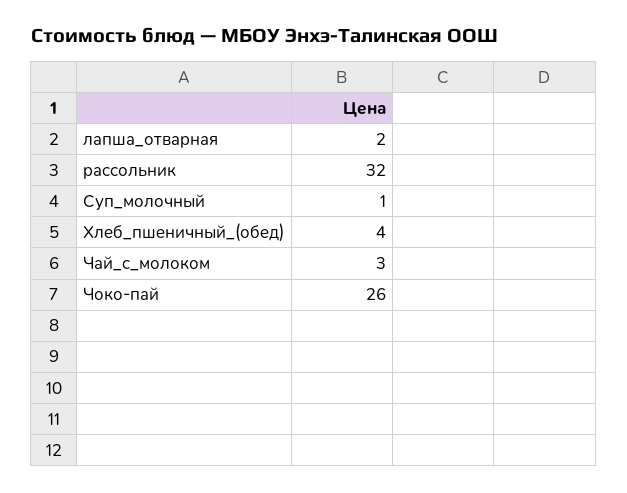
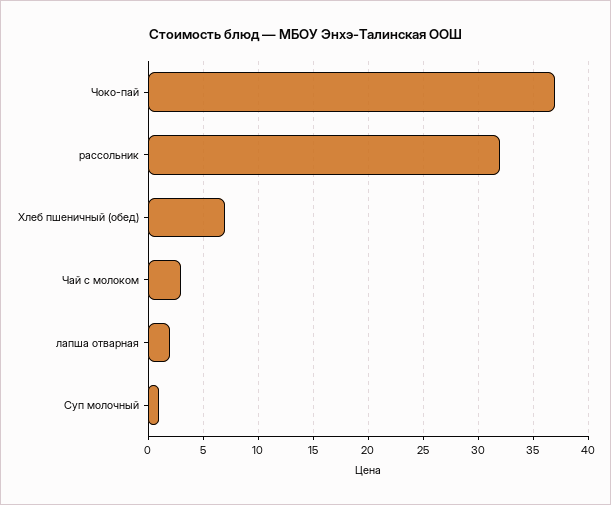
Хлеб_пшеничный_(обед): 4 -> 7
Чоко-пай: 26 -> 37

